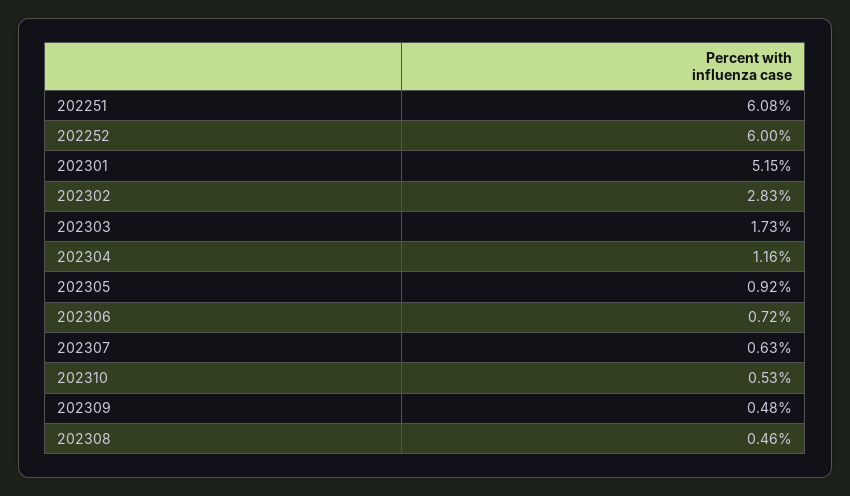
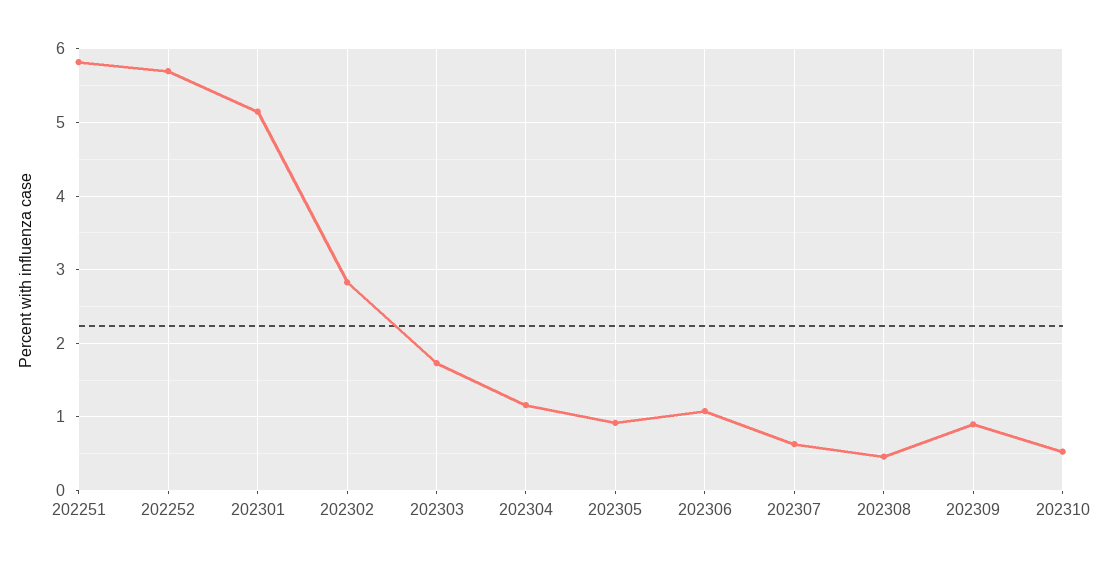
202251: 6.08 -> 5.8
202252: 6 -> 5.7
202306: 0.72 -> 1.1
202309: 0.48 -> 0.9

